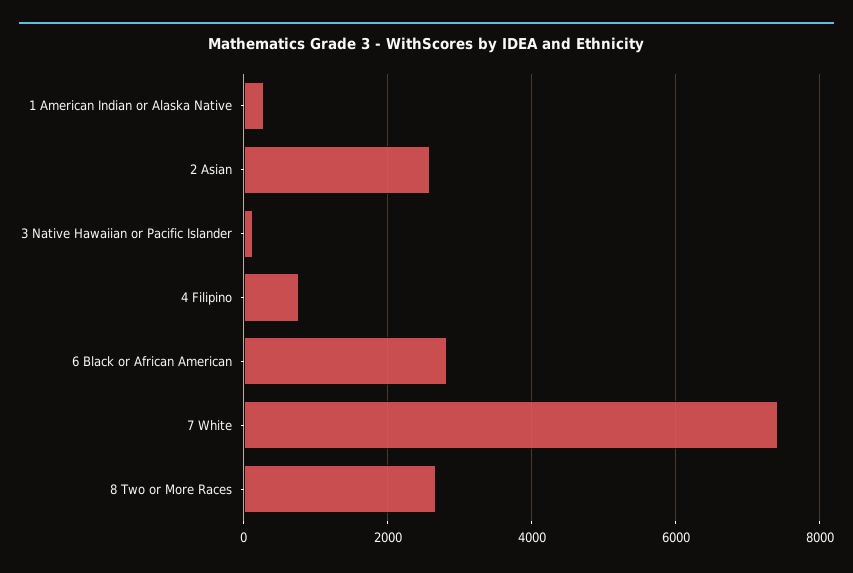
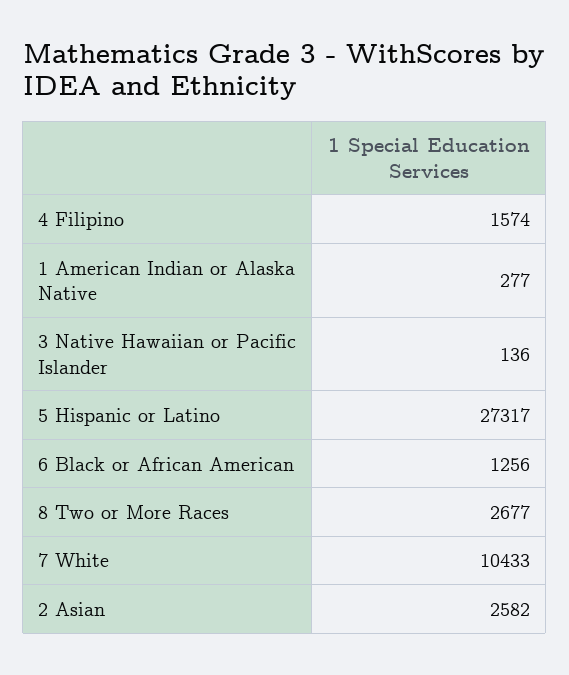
4 Filipino: 800 -> 1574
6 Black or African American: 2800 -> 1256
7 White: 7400 -> 10433
5 Hispanic or Latino: none -> 27317

